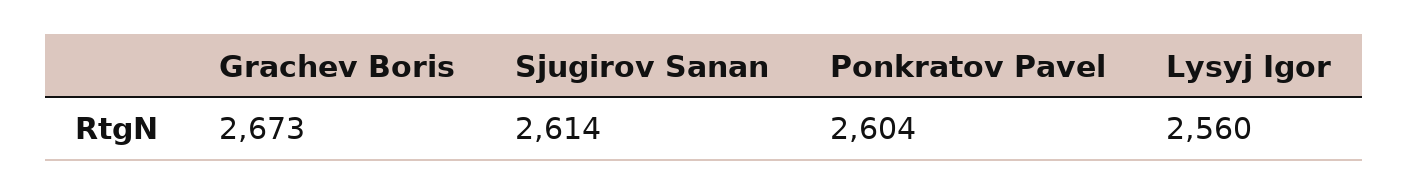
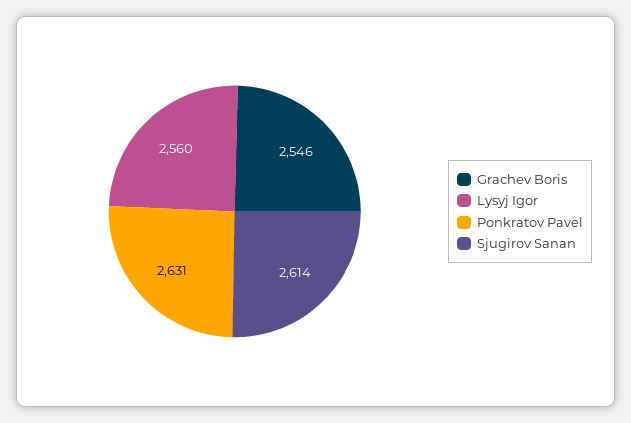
Grachev Boris: 2673 -> 2546
Ponkratov Pavel: 2604 -> 2631

